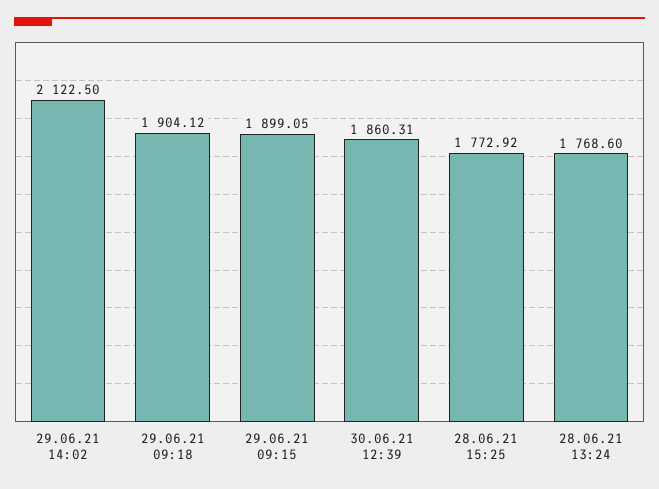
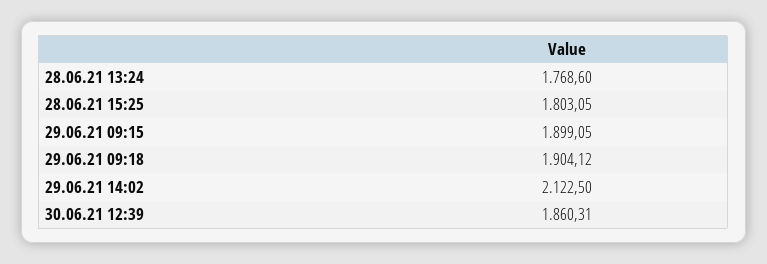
28.06.21 15:25: 1772.92 -> 1803.05

